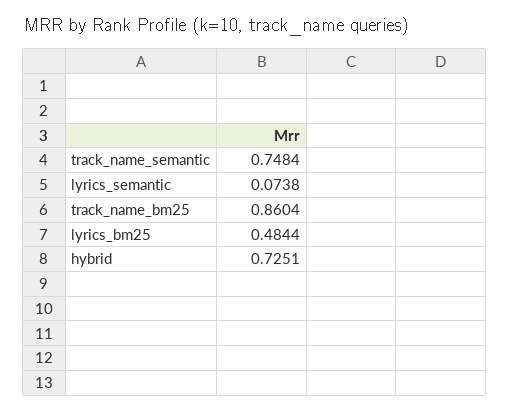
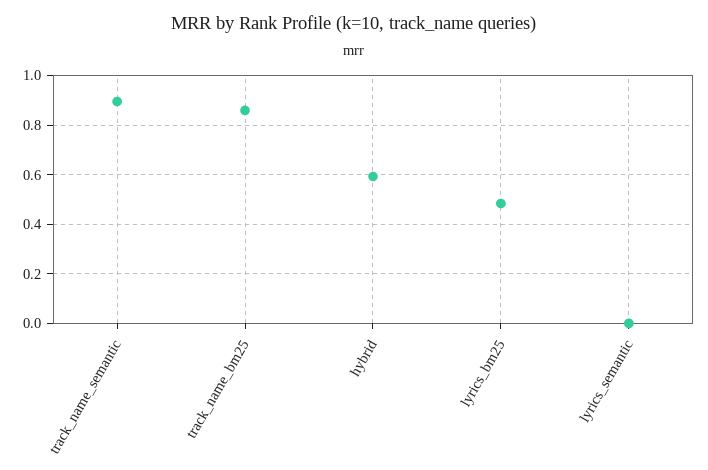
track_name_semantic: 0.7484 -> 0.9
lyrics_semantic: 0.0738 -> 0
hybrid: 0.7251 -> 0.6

